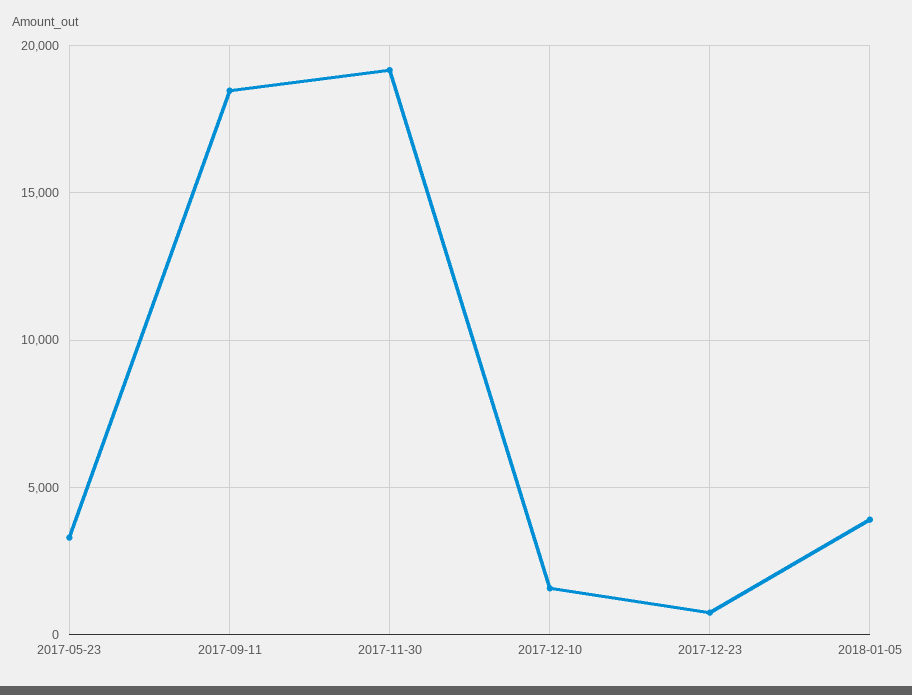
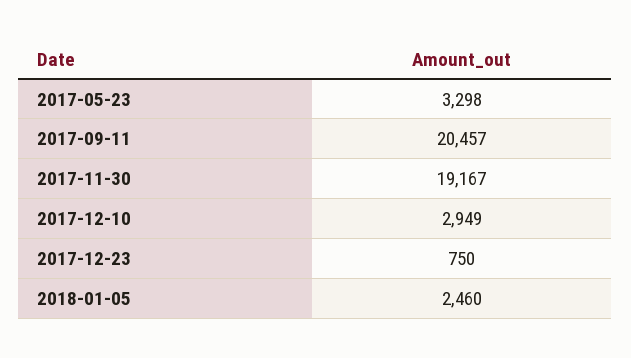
2017-09-11: 18500 -> 20457
2017-12-10: 1500 -> 2949
2018-01-05: 4000 -> 2460

